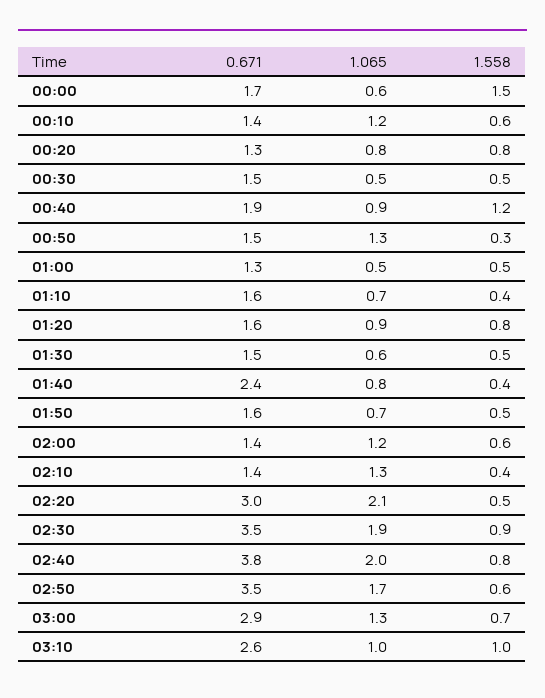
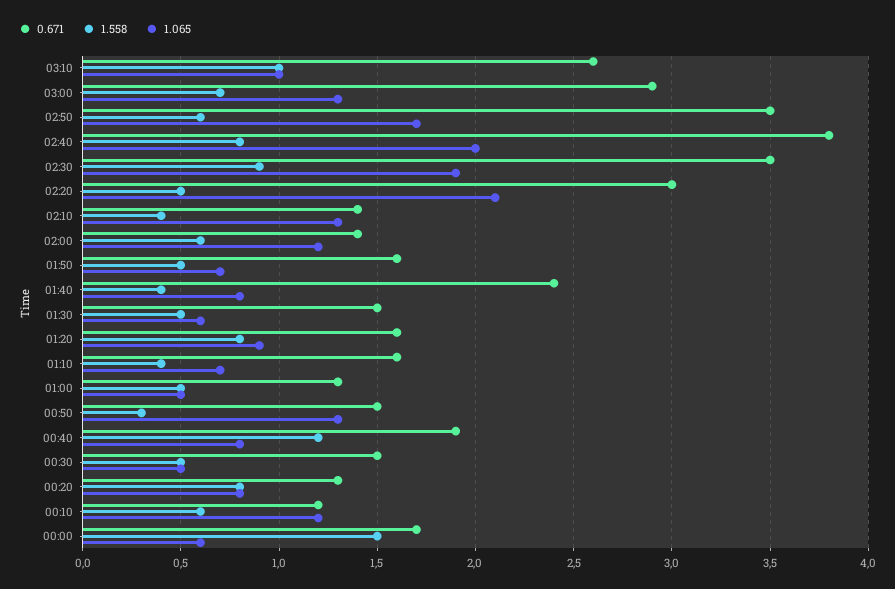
0.671, 00:10: 1.4 -> 1.2
1.065, 00:40: 0.9 -> 0.8

